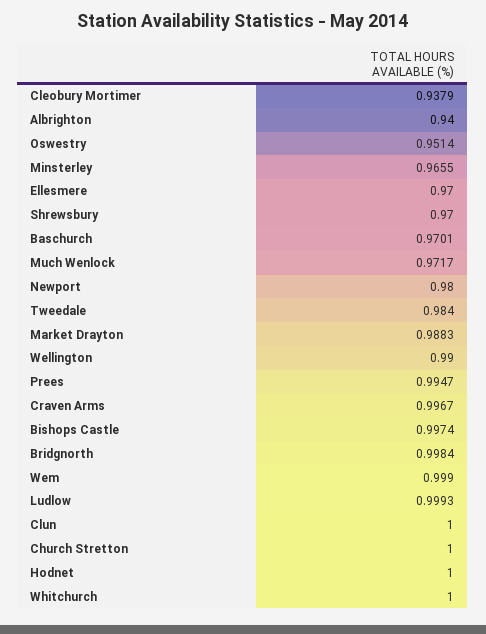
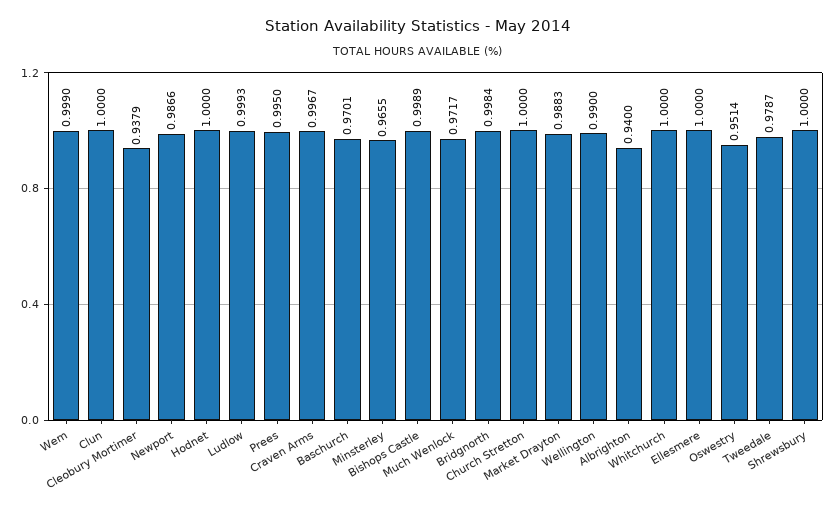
Ellesmere: 0.97 -> 1
Shrewsbury: 0.97 -> 1
Newport: 0.98 -> 0.9866
Tweedale: 0.984 -> 0.9787
Prees: 0.9947 -> 0.995
Bishops Castle: 0.9974 -> 0.9989

